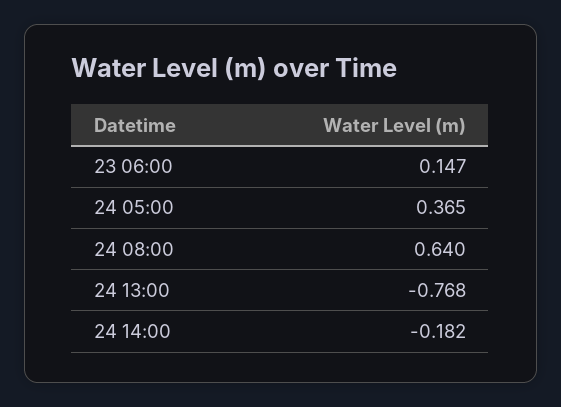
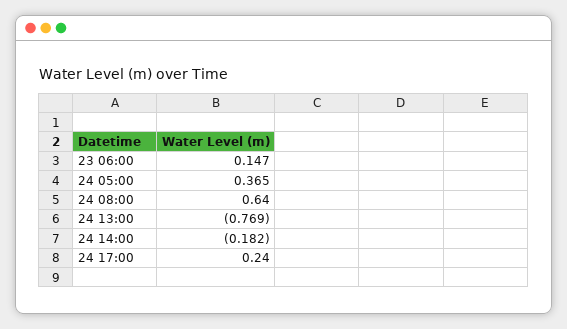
24 13:00: -0.768 -> -0.769
24 17:00: none -> 0.24

